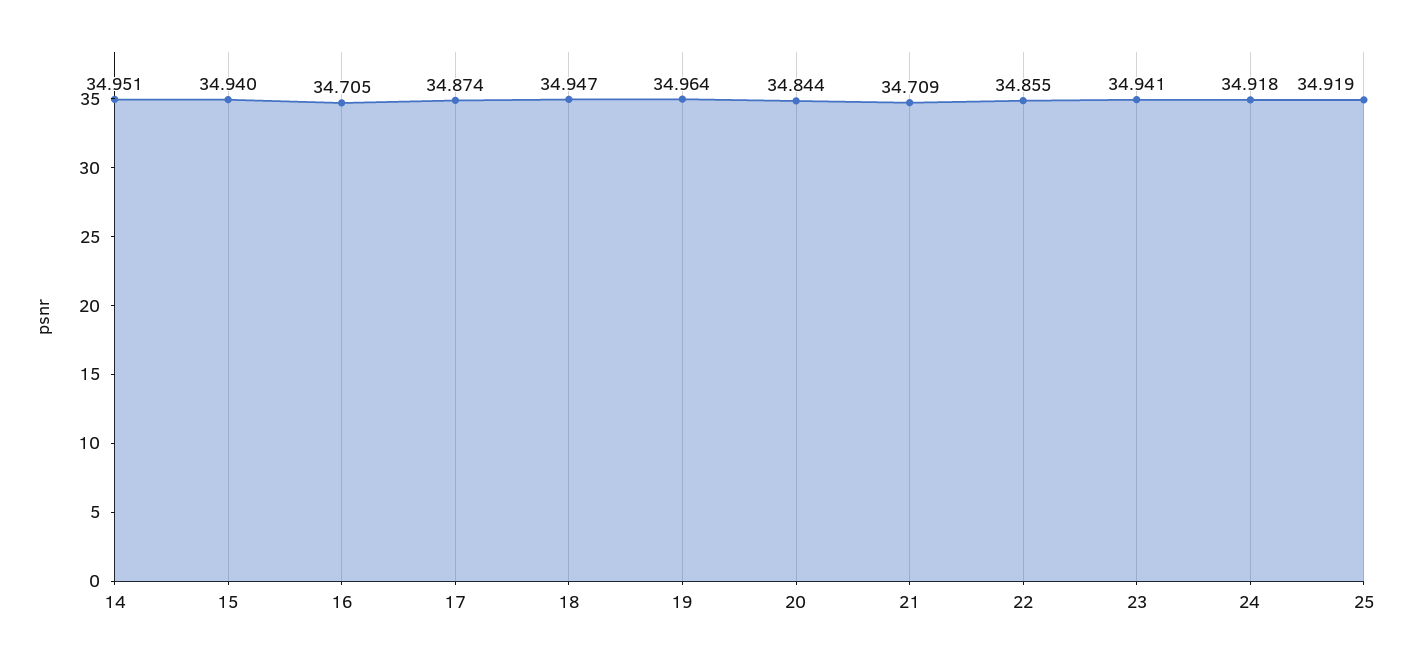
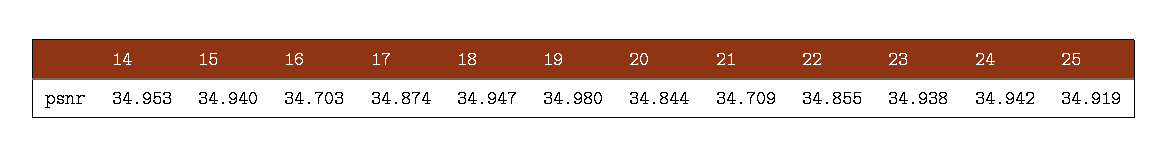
14: 34.951 -> 34.953
16: 34.705 -> 34.703
19: 34.964 -> 34.98
23: 34.941 -> 34.938
24: 34.918 -> 34.942

